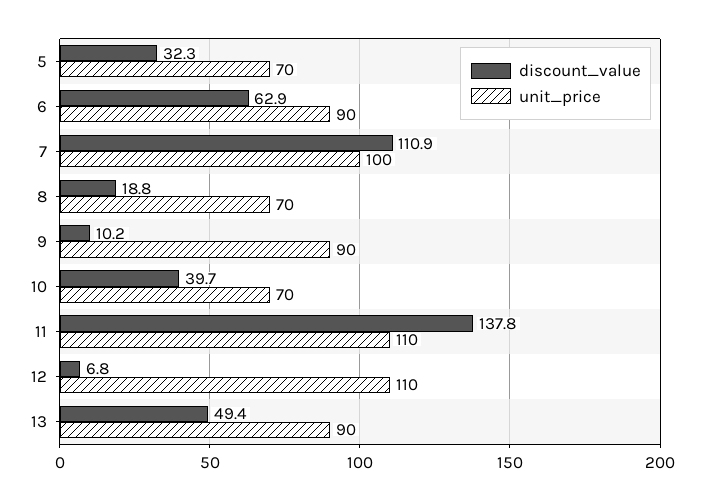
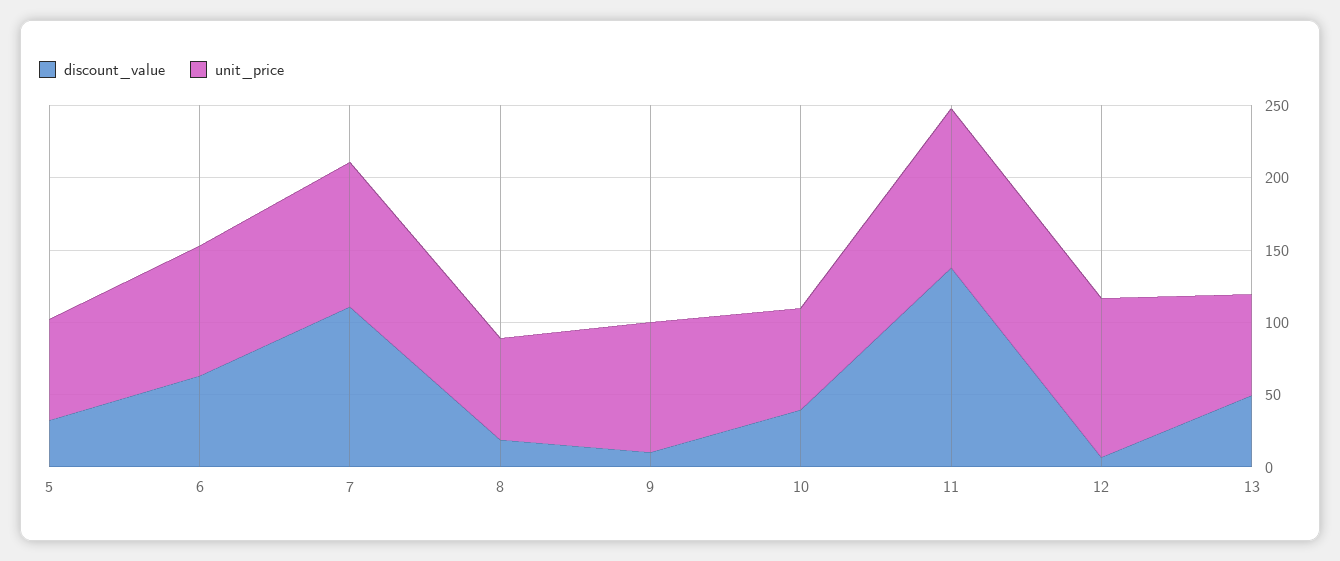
unit_price, 13: 90 -> 70

